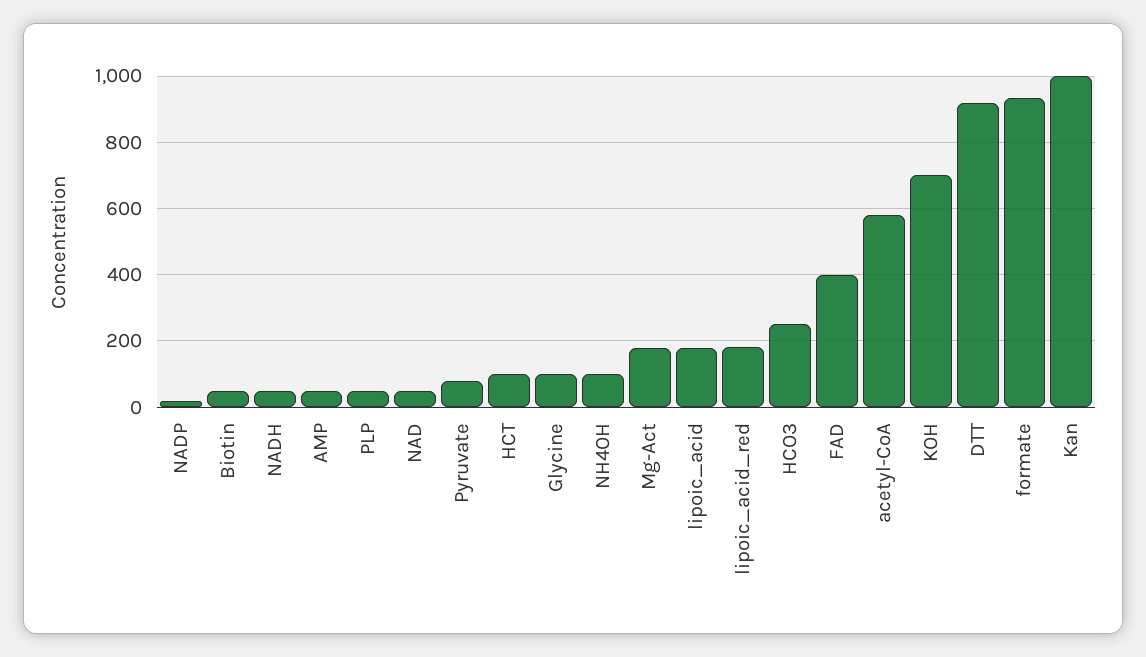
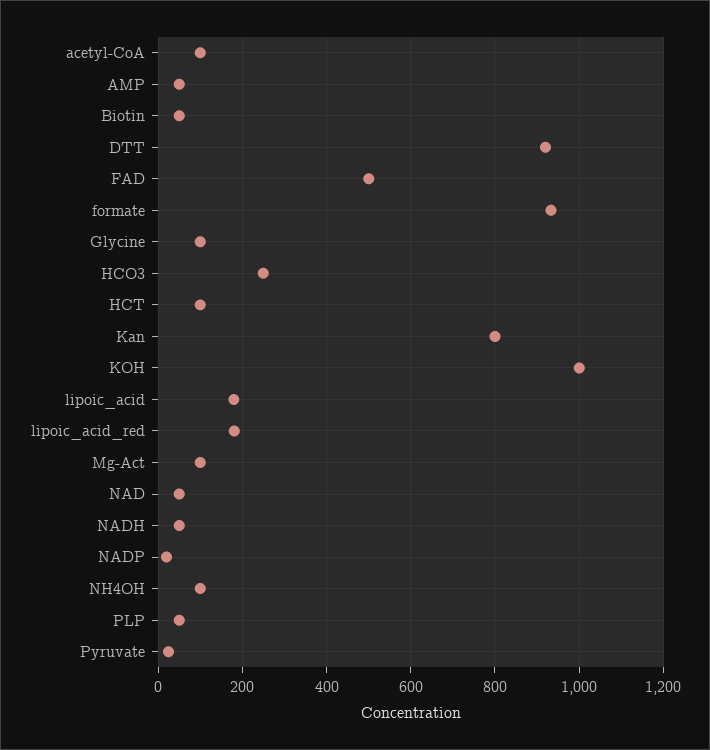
Pyruvate: 80 -> 20
Mg-Act: 180 -> 100
FAD: 400 -> 500
acetyl-CoA: 580 -> 100
KOH: 700 -> 1000
Kan: 1000 -> 800

